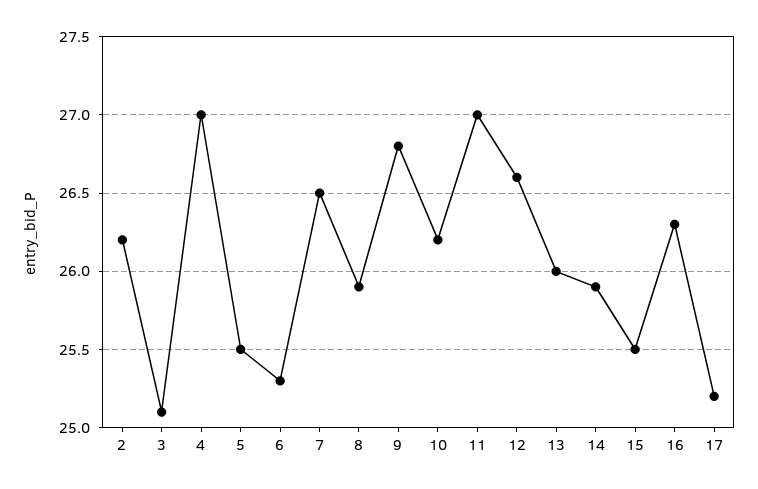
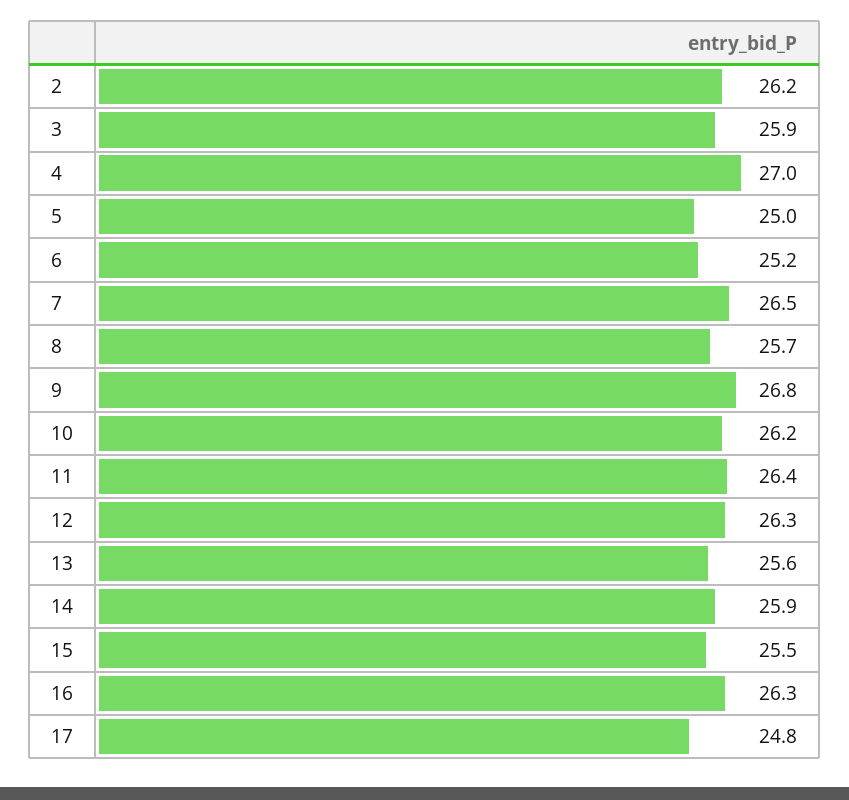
3: 25.1 -> 25.9
5: 25.5 -> 25
6: 25.3 -> 25.2
8: 25.9 -> 25.7
11: 27 -> 26.4
12: 26.6 -> 26.3
13: 26 -> 25.6
17: 25.2 -> 24.8

